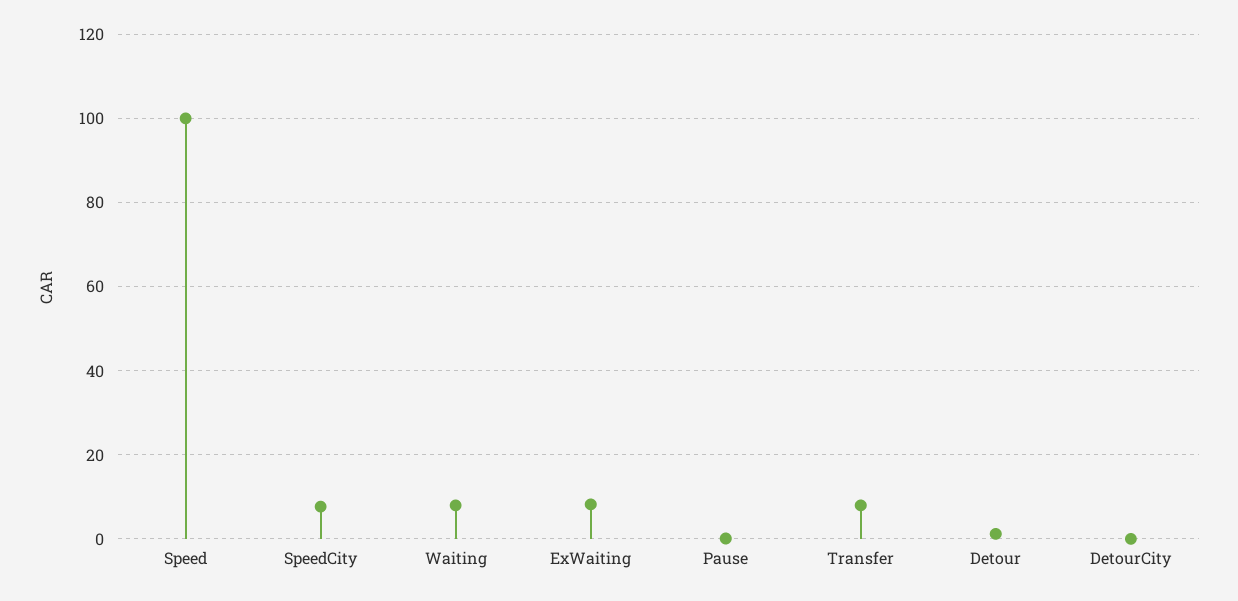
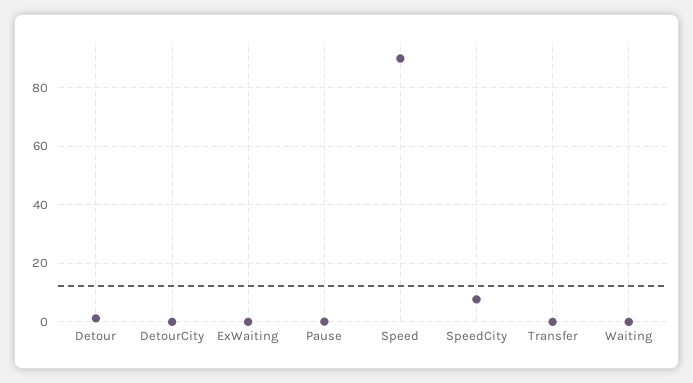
Speed: 100 -> 90
Waiting: 8 -> 0
ExWaiting: 8 -> 0
Transfer: 8 -> 0

